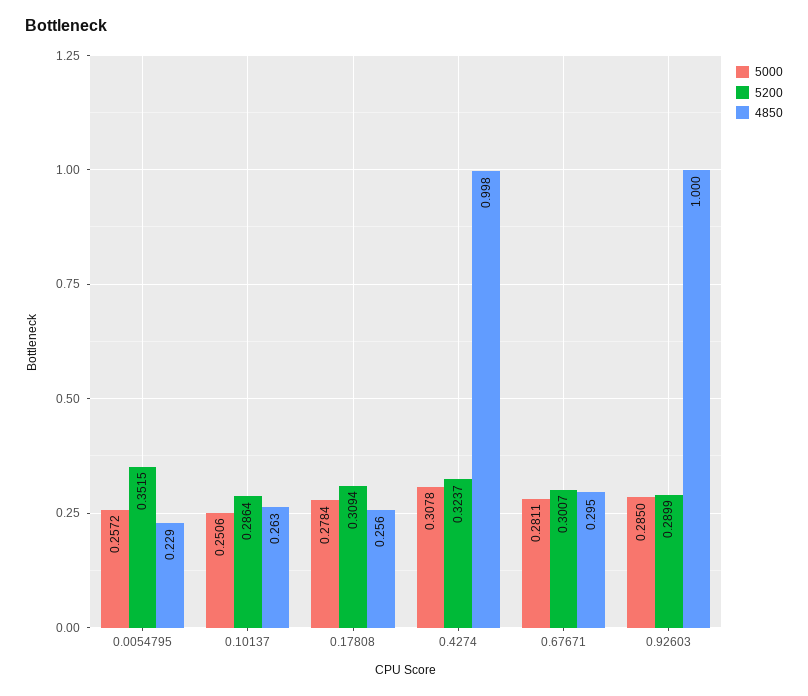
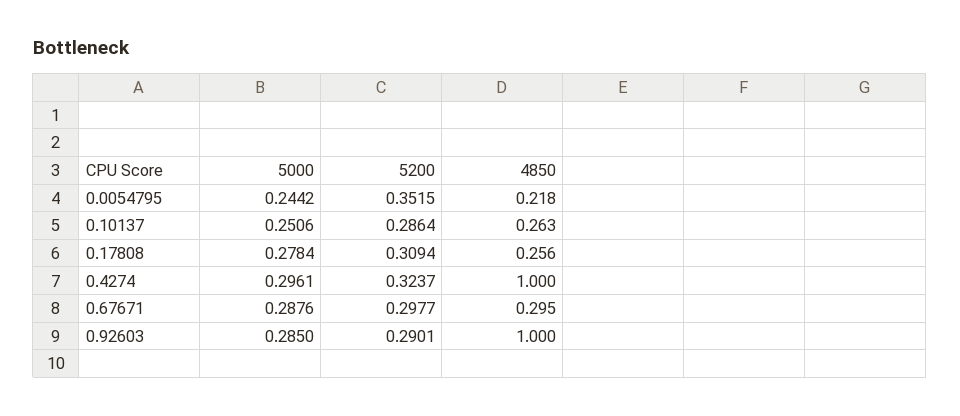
5000, 0.0054795: 0.2572 -> 0.2442
4850, 0.0054795: 0.229 -> 0.218
5000, 0.4274: 0.3078 -> 0.2961
4850, 0.4274: 0.998 -> 1
5000, 0.67671: 0.2811 -> 0.2876
5200, 0.67671: 0.3007 -> 0.2977
5200, 0.92603: 0.2899 -> 0.2901

